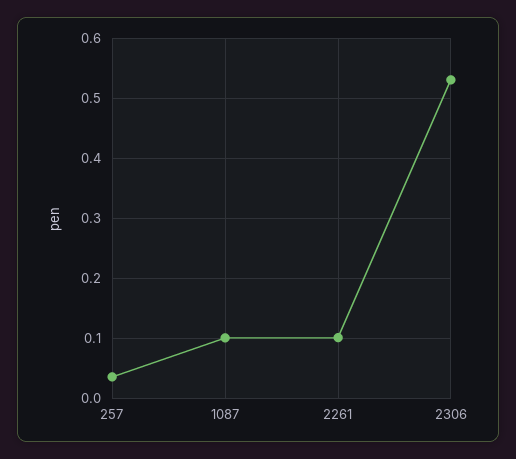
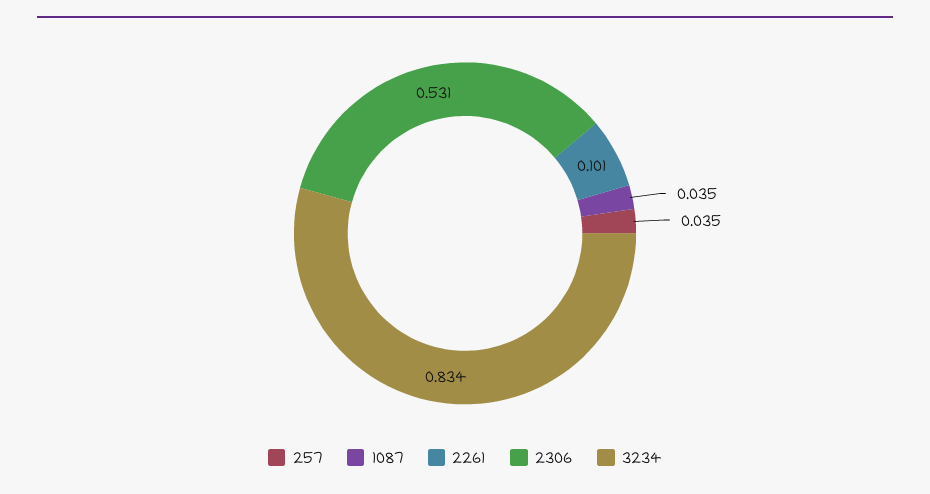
1087: 0.1 -> 0.035
3234: none -> 0.834

